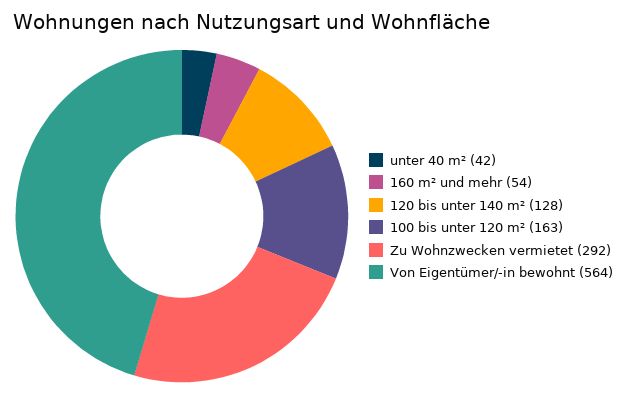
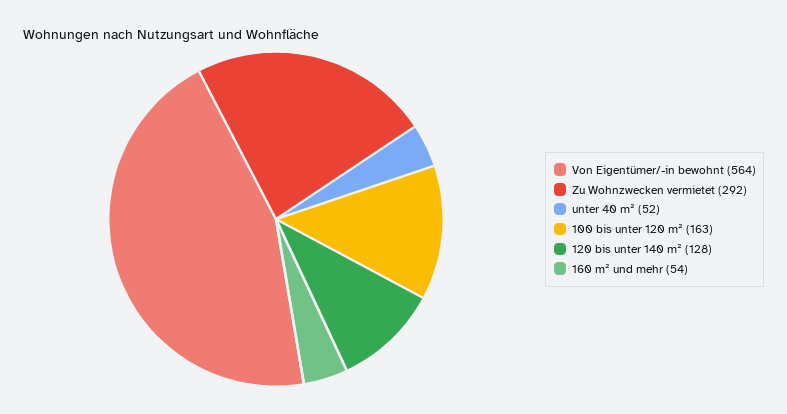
unter 40 m²: 42 -> 52

